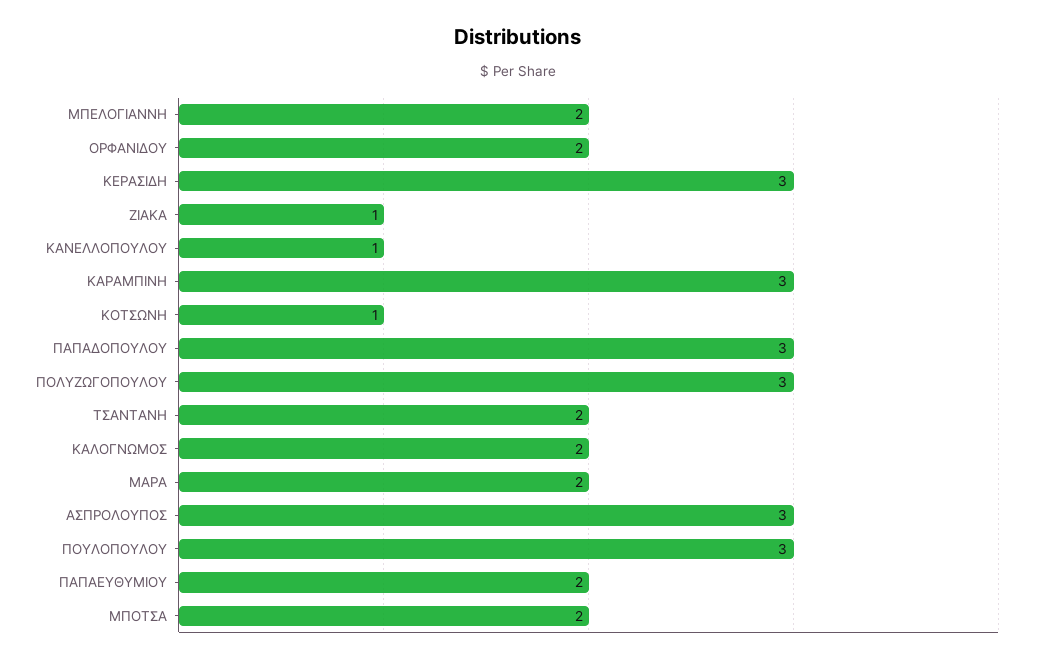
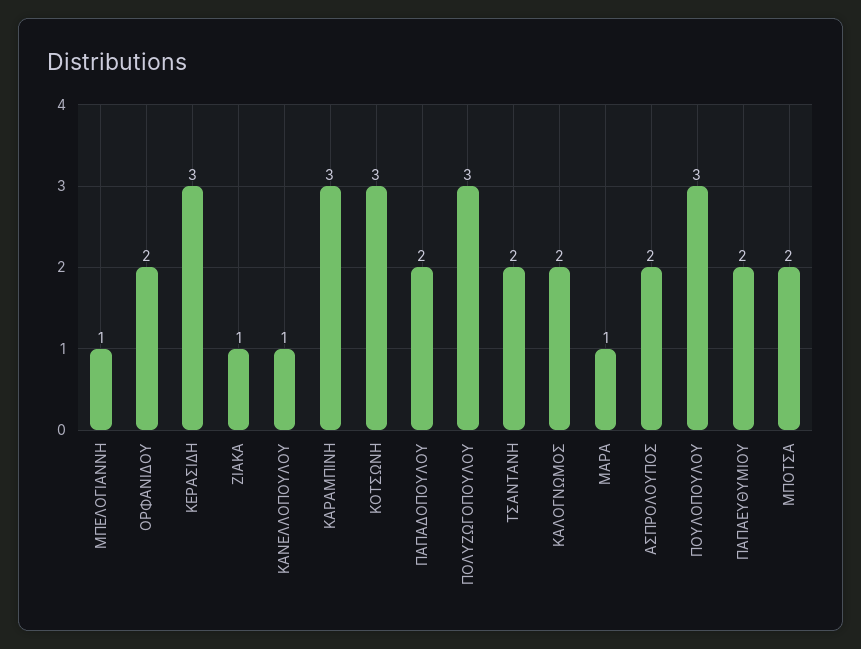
ΜΠΕΛΟΓΙΑΝΝΗ: 2 -> 1
ΚΟΤΣΩΝΗ: 1 -> 3
ΠΑΠΑΔΟΠΟΥΛΟΥ: 3 -> 2
ΜΑΡΑ: 2 -> 1
ΑΣΠΡΟΛΟΥΠΟΣ: 3 -> 2

